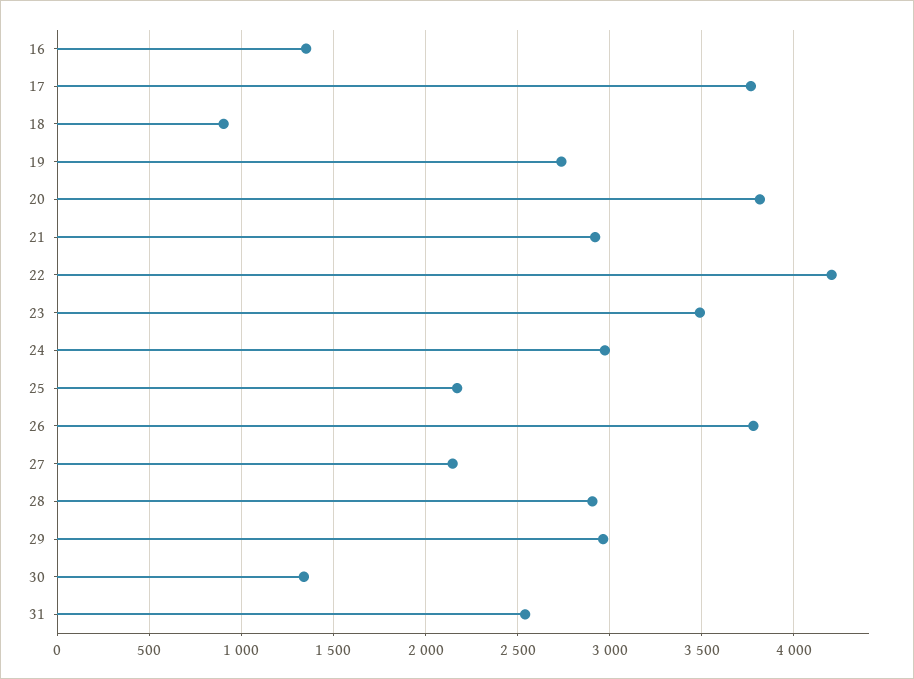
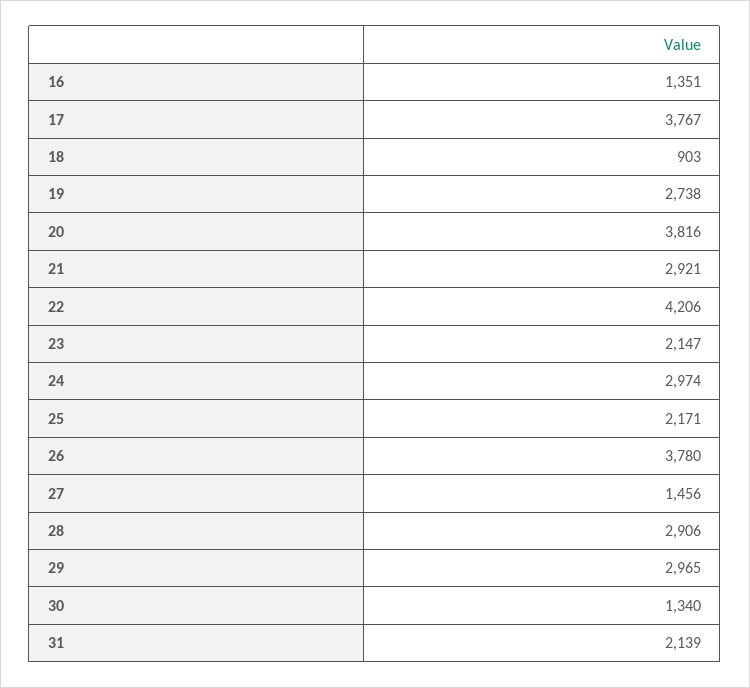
23: 3500 -> 2147
27: 2150 -> 1456
31: 2550 -> 2139

